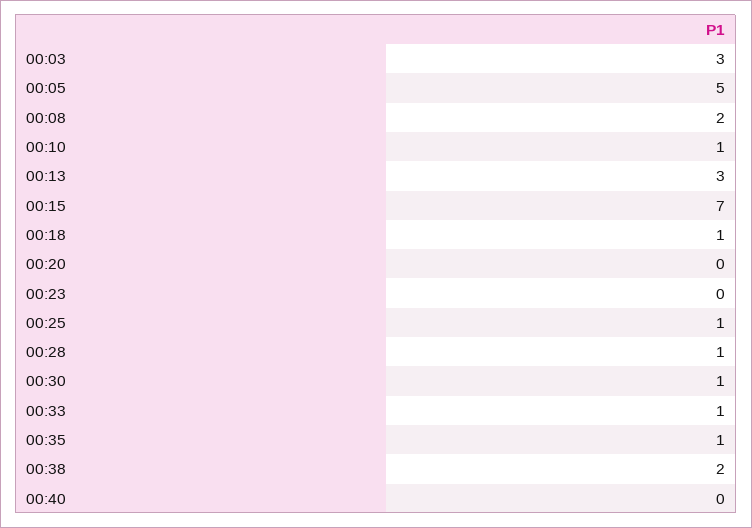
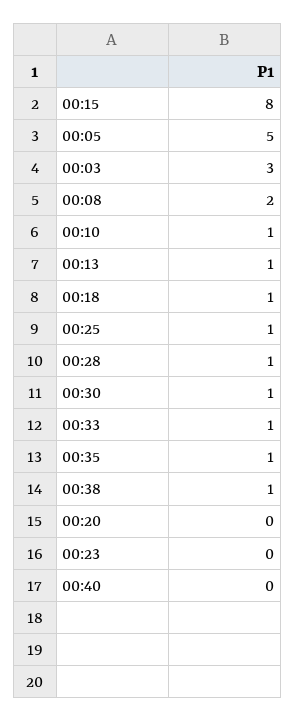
00:13: 3 -> 1
00:15: 7 -> 8
00:38: 2 -> 1

